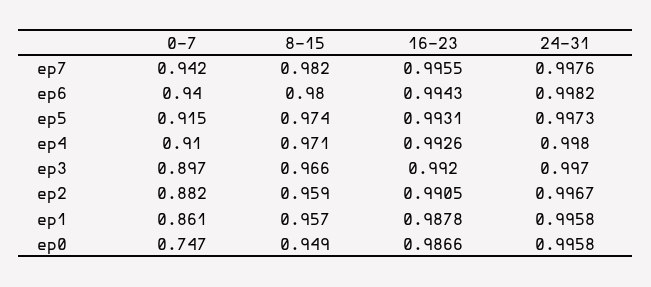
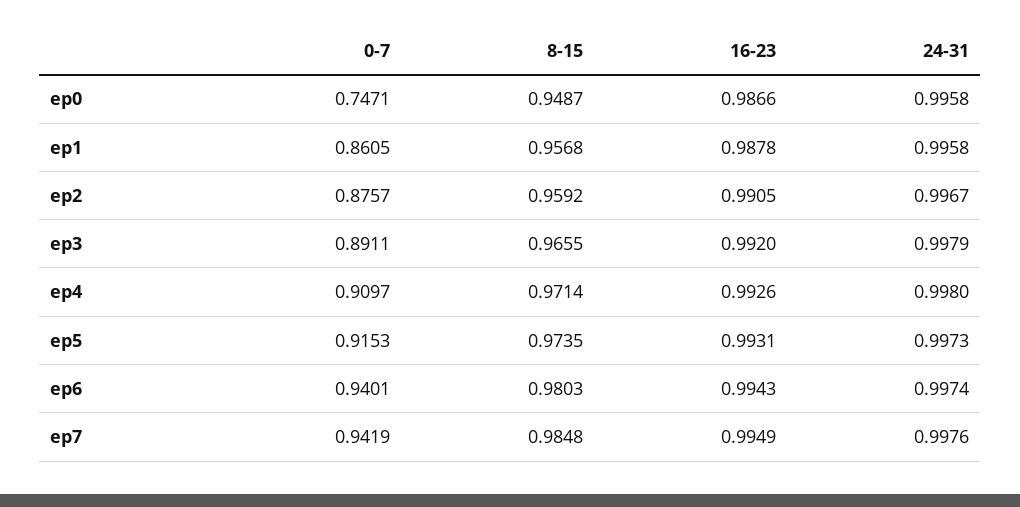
8-15, ep7: 0.982 -> 0.9848
16-23, ep7: 0.9955 -> 0.9949
24-31, ep6: 0.9982 -> 0.9974
0-7, ep3: 0.897 -> 0.8911
24-31, ep3: 0.997 -> 0.9979
0-7, ep2: 0.882 -> 0.8757

